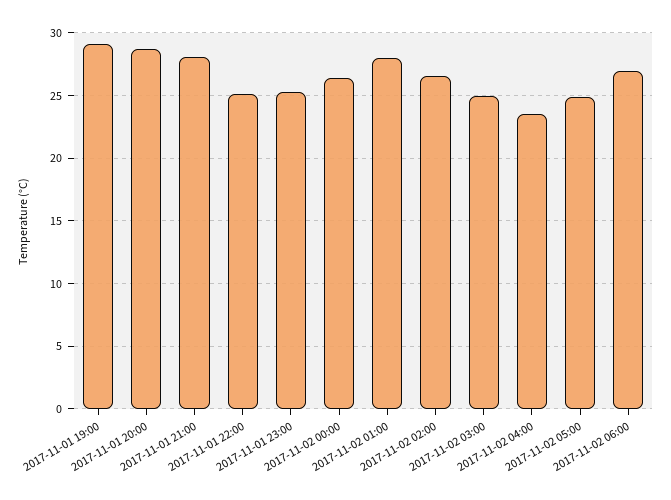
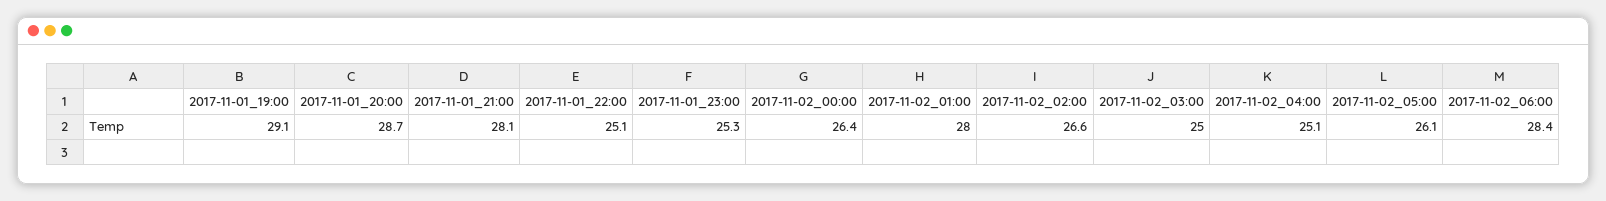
2017-11-02 04:00: 23.5 -> 25.1
2017-11-02 05:00: 25 -> 26.1
2017-11-02 06:00: 27 -> 28.4

